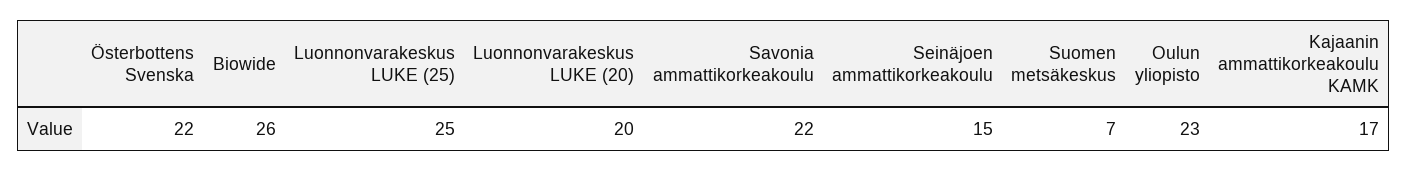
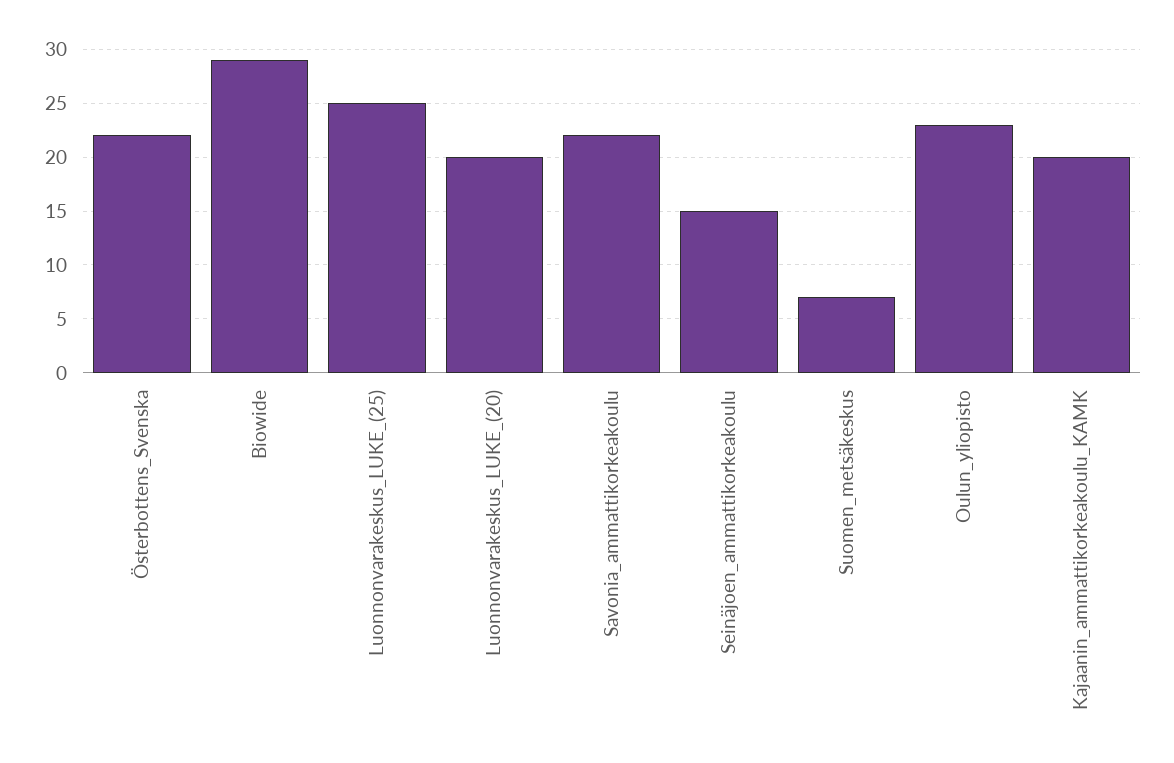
Biowide: 26 -> 29
Kajaanin ammattikorkeakoulu KAMK: 17 -> 20

